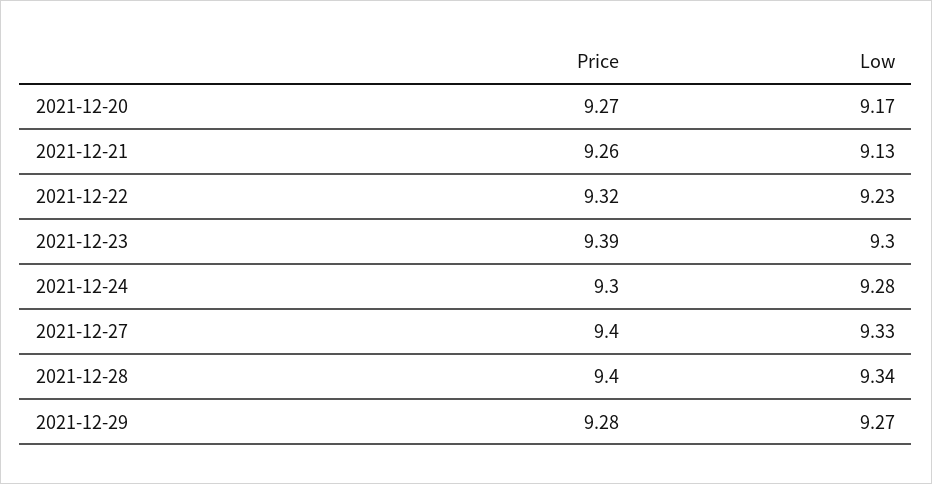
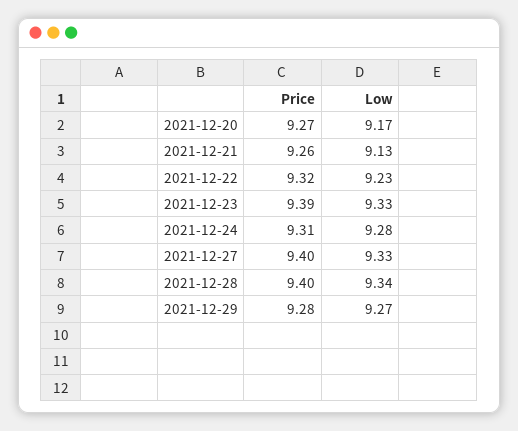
Low, 2021-12-23: 9.3 -> 9.33
Price, 2021-12-24: 9.3 -> 9.31

